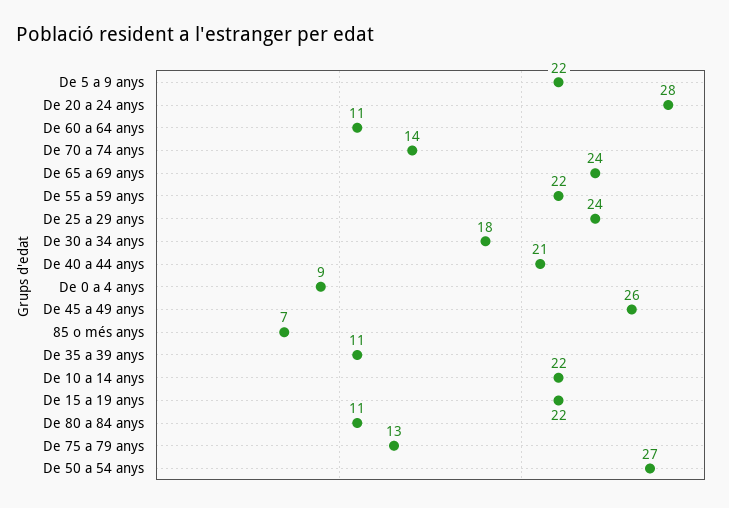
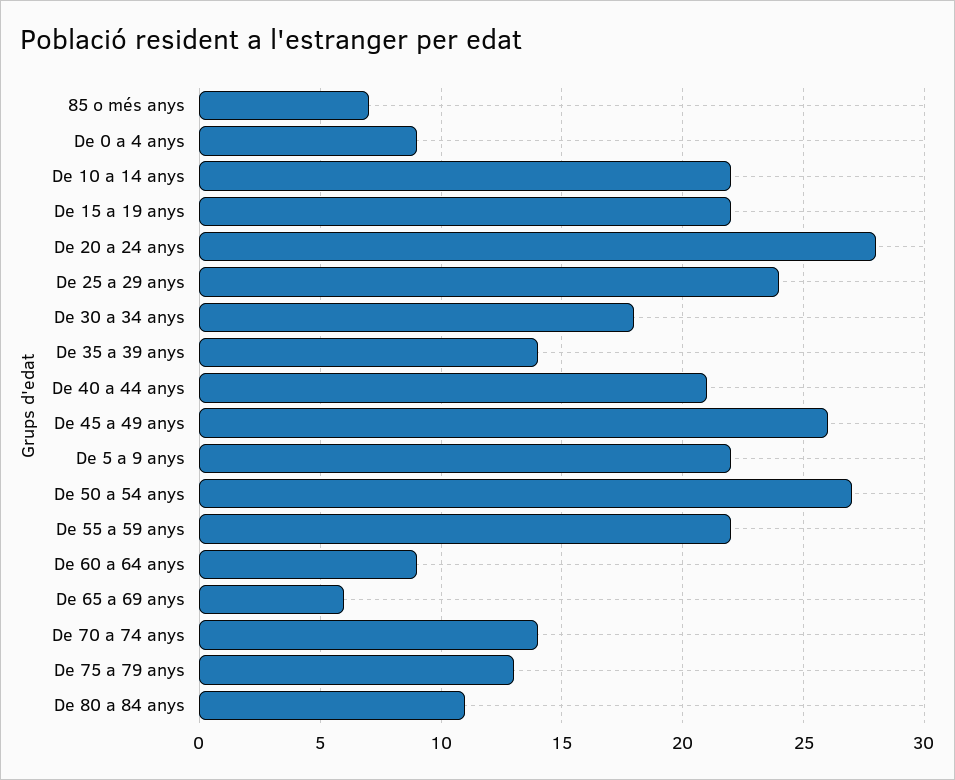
De 60 a 64 anys: 11 -> 9
De 65 a 69 anys: 24 -> 6
De 35 a 39 anys: 11 -> 14

